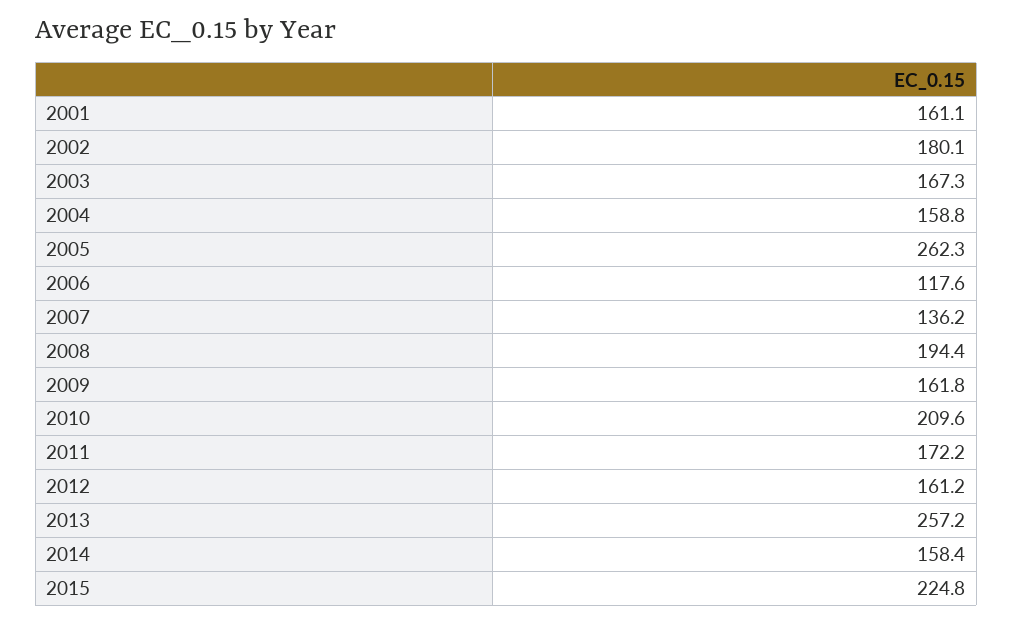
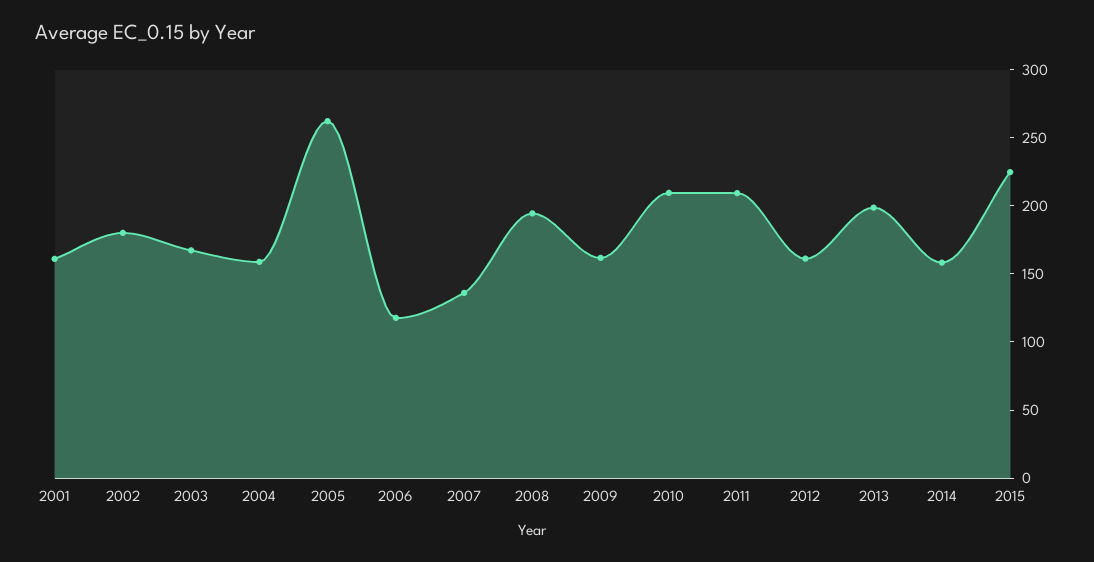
2011: 172.2 -> 210
2013: 257.2 -> 200

